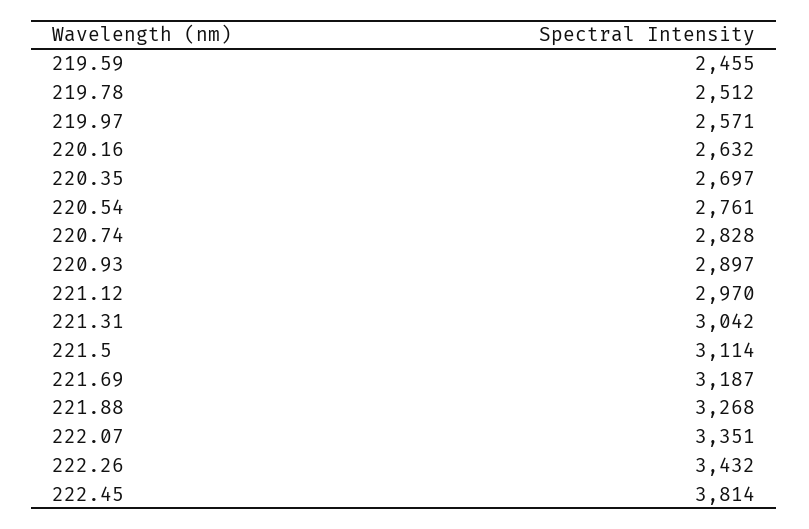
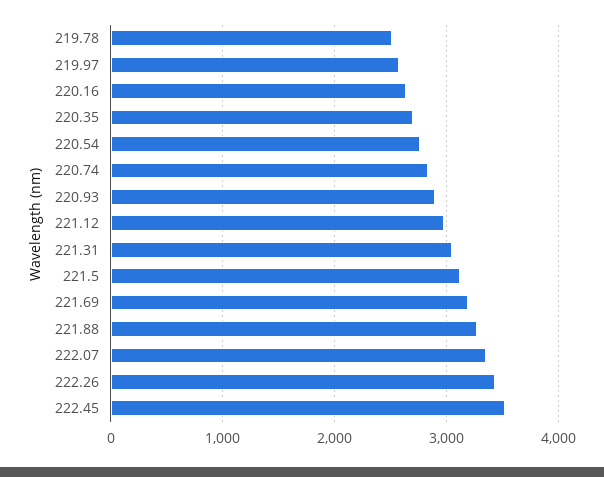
219.59: 2455 -> none
222.45: 3814 -> 3500

